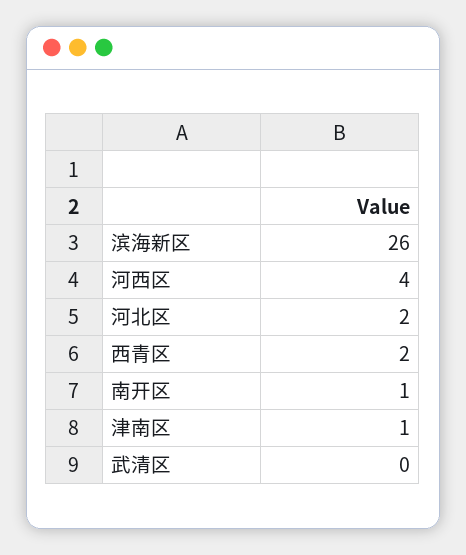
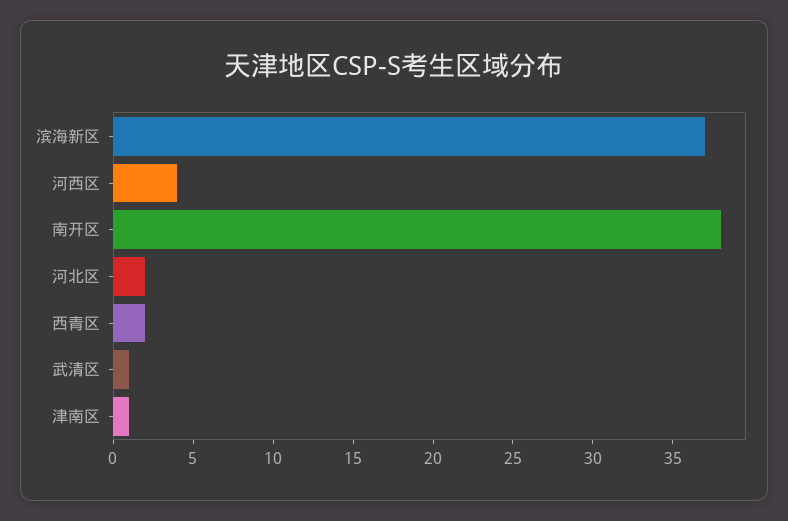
滨海新区: 26 -> 37
南开区: 1 -> 38
武清区: 0 -> 1

